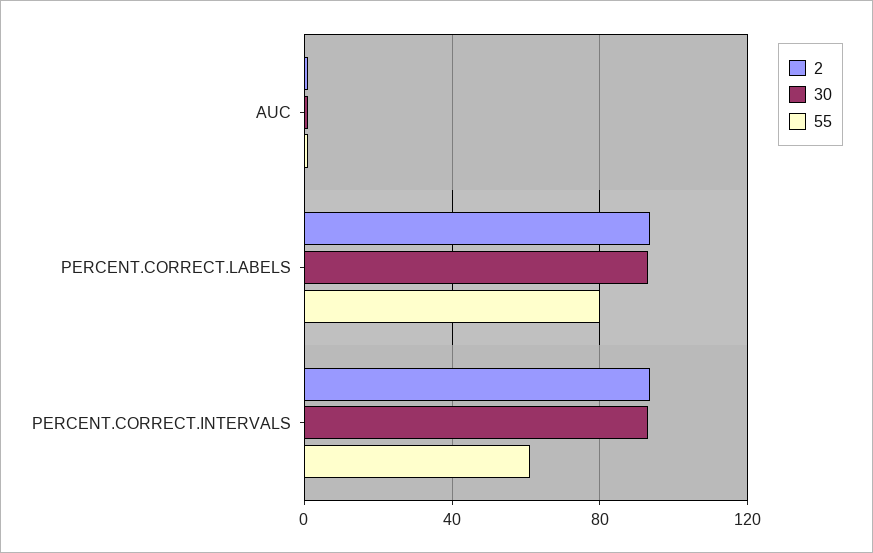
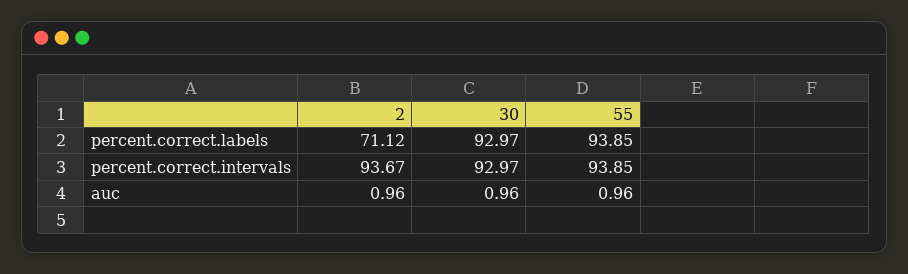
2, PERCENT.CORRECT.LABELS: 95 -> 71.12
55, PERCENT.CORRECT.LABELS: 80 -> 93.85
55, PERCENT.CORRECT.INTERVALS: 60 -> 93.85

